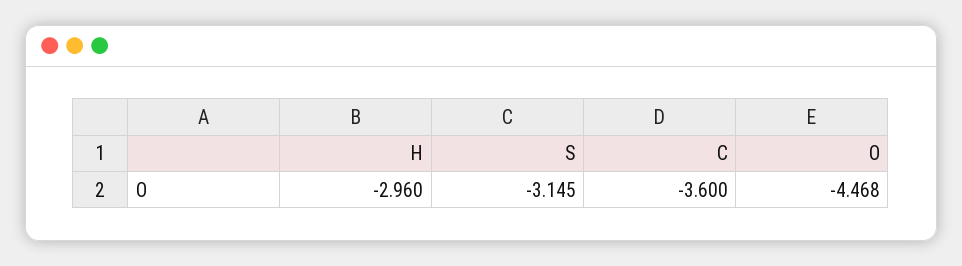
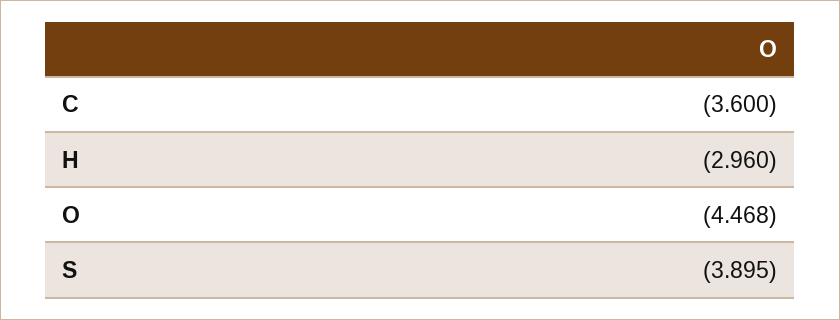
S: -3.145 -> -3.895

